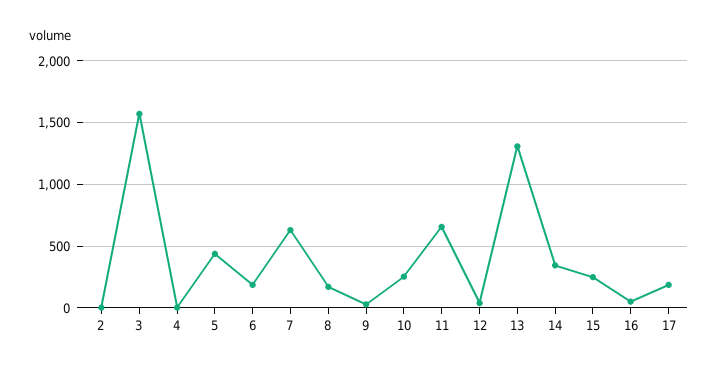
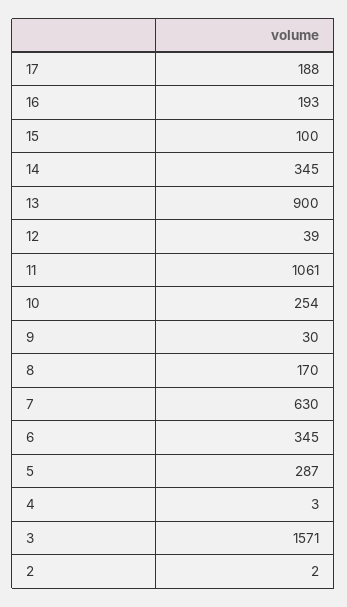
5: 450 -> 287
6: 200 -> 345
11: 650 -> 1061
13: 1300 -> 900
15: 250 -> 100
16: 50 -> 193

